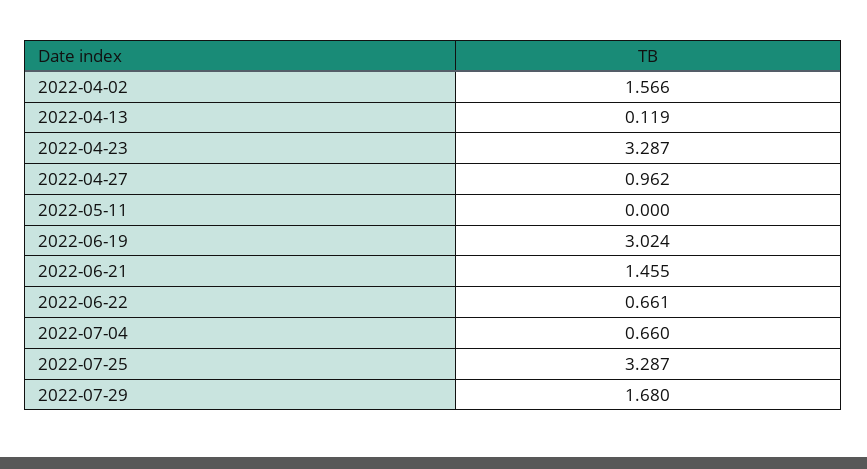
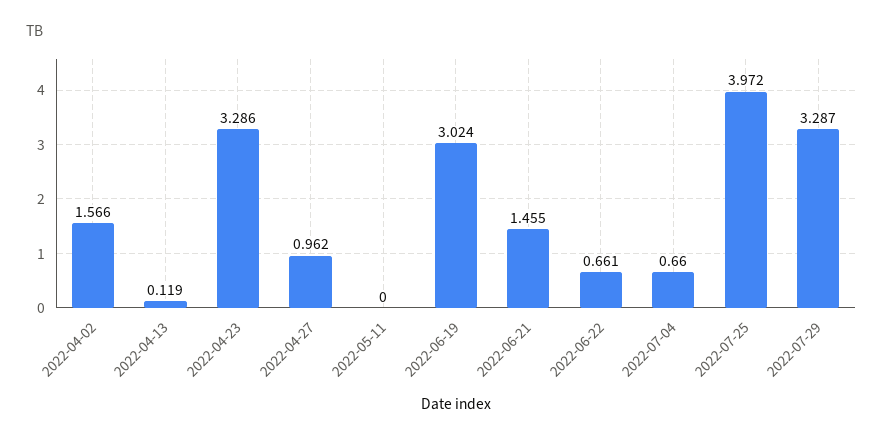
2022-04-23: 3.287 -> 3.286
2022-07-25: 3.287 -> 3.972
2022-07-29: 1.68 -> 3.287

